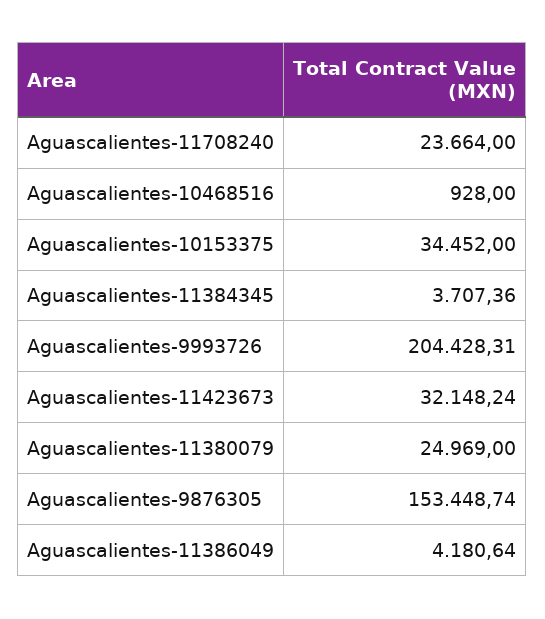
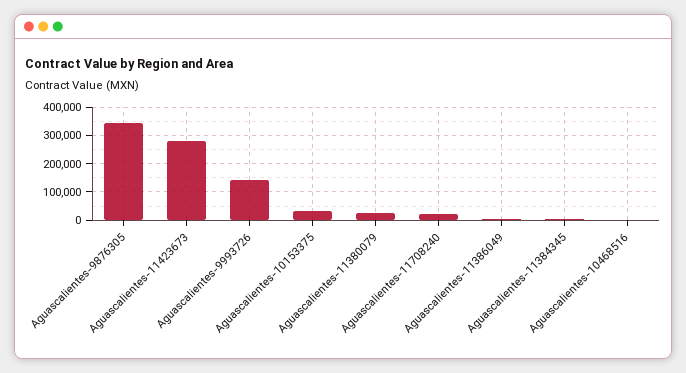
Aguascalientes-9993726: 204428.31 -> 150000
Aguascalientes-11423673: 32148.24 -> 275000
Aguascalientes-9876305: 153448.74 -> 350000

